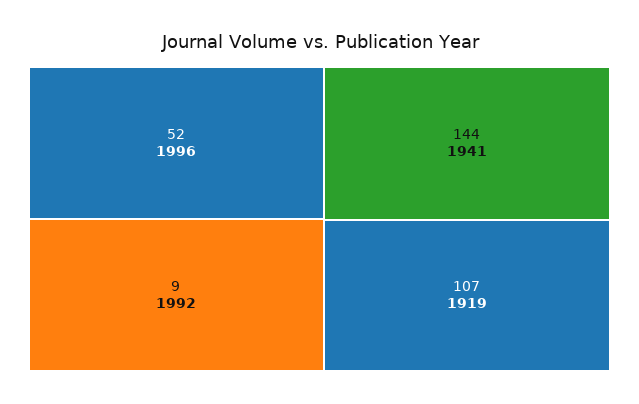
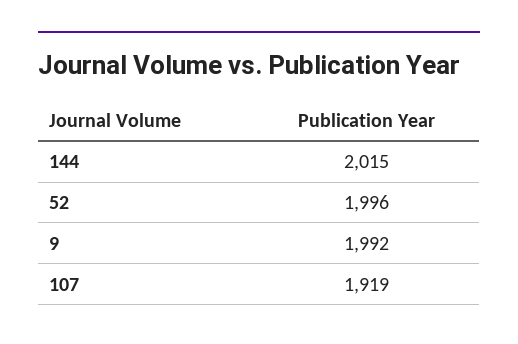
144: 1941 -> 2015

